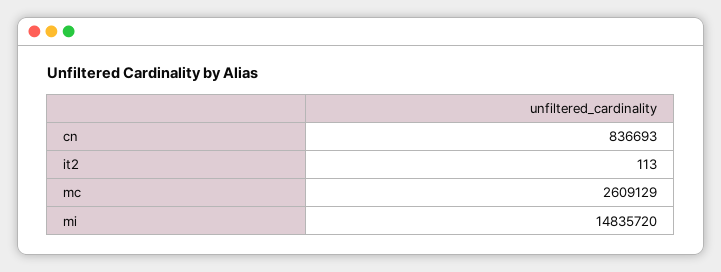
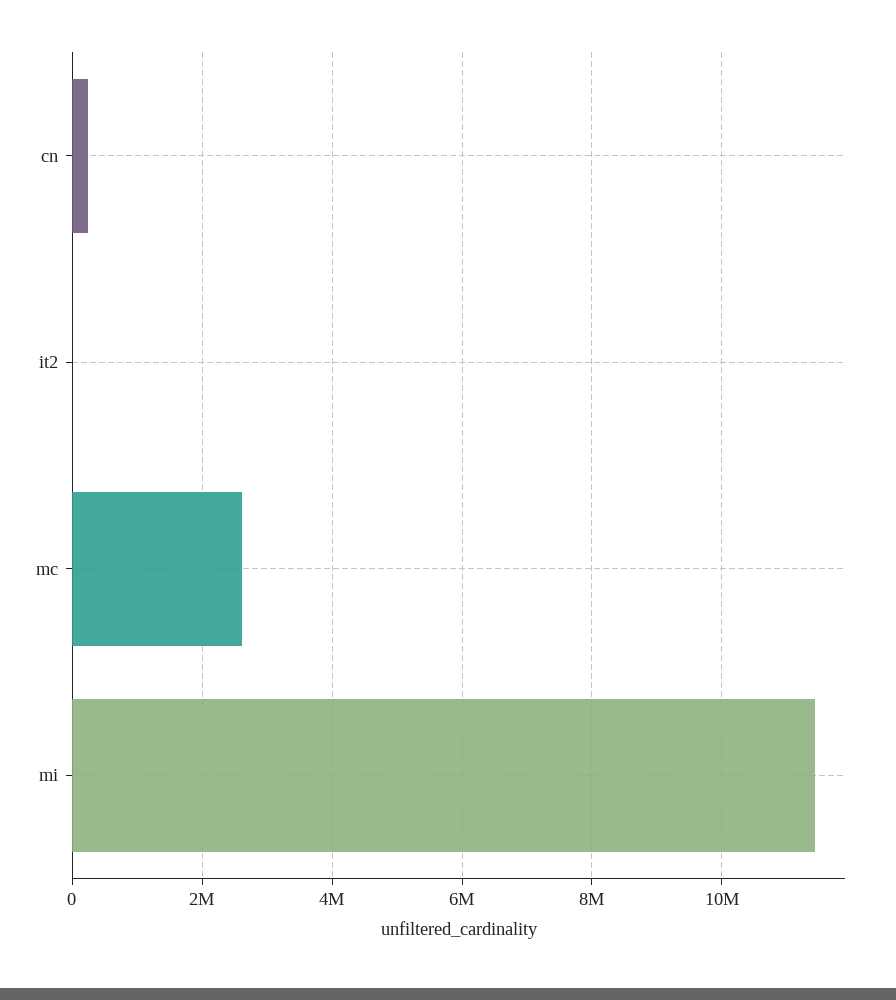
cn: 836693 -> 200000
mi: 14835720 -> 11400000

